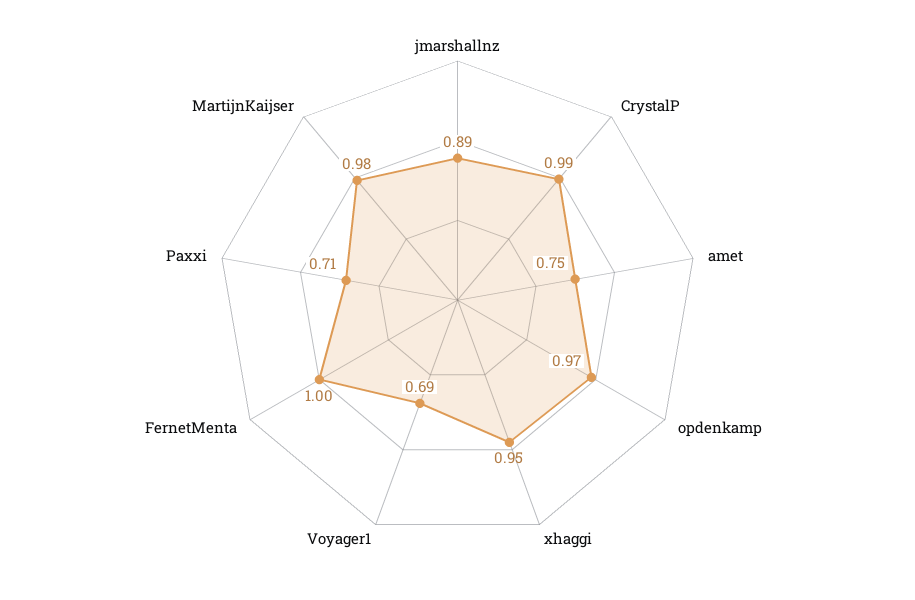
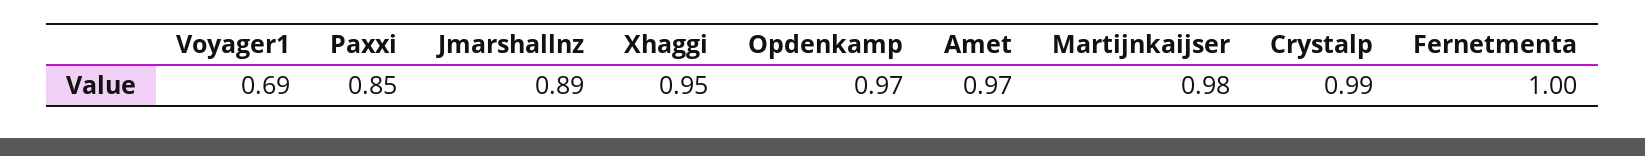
amet: 0.75 -> 0.97
Paxxi: 0.71 -> 0.85

